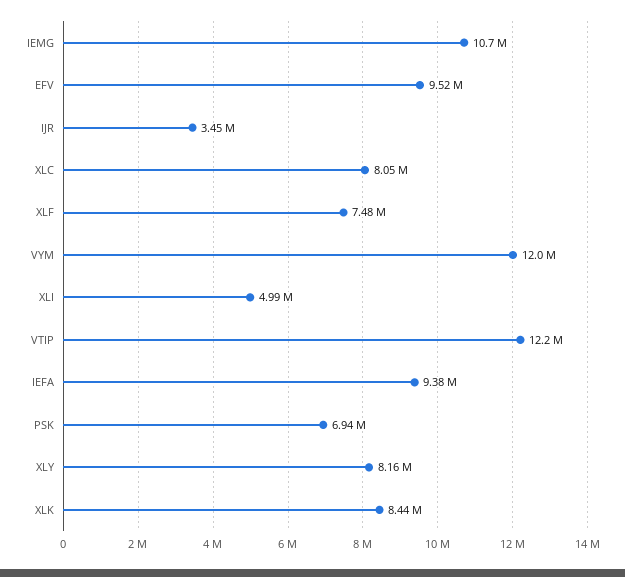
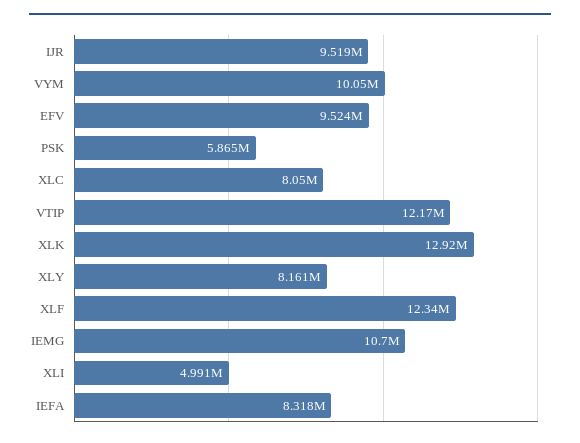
IJR: 3450000 -> 9519000
XLF: 7480000 -> 12340000
VYM: 12000000 -> 10050000
IEFA: 9380000 -> 8318000
PSK: 6940000 -> 5865000
XLK: 8440000 -> 12920000

